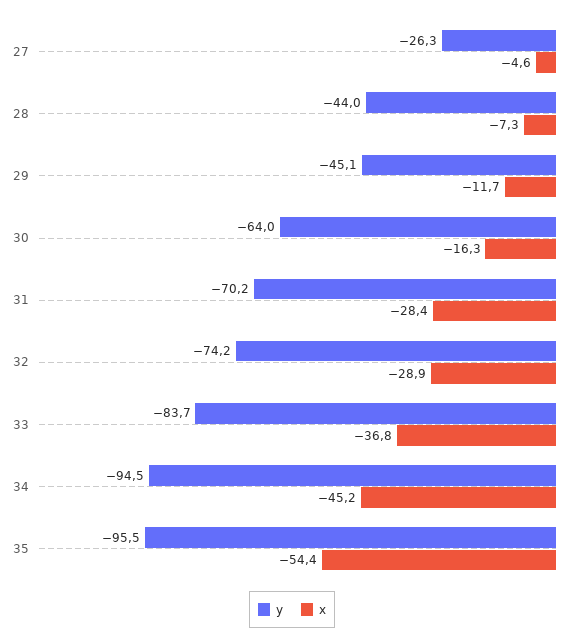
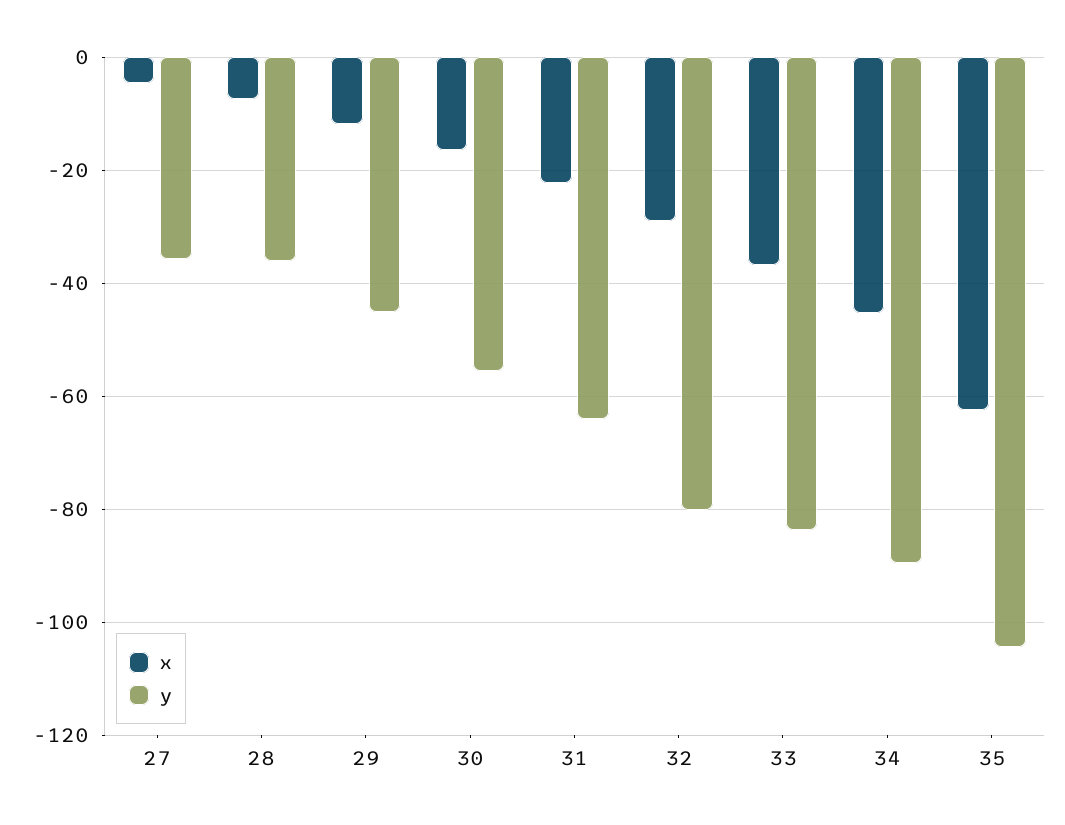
y, 27: -26.3 -> -36
y, 28: -44 -> -36
y, 30: -64 -> -56
y, 31: -70.2 -> -64
x, 31: -28.4 -> -22
y, 32: -74.2 -> -80
y, 34: -94.5 -> -90
y, 35: -95.5 -> -104
x, 35: -54.4 -> -62

